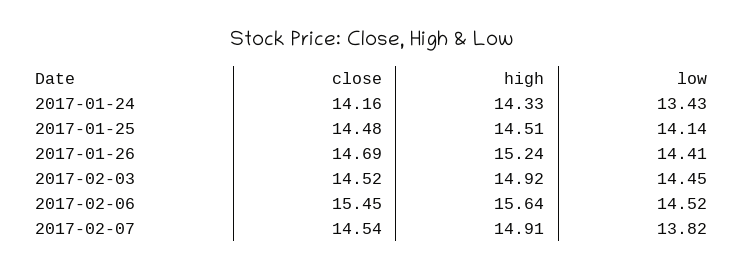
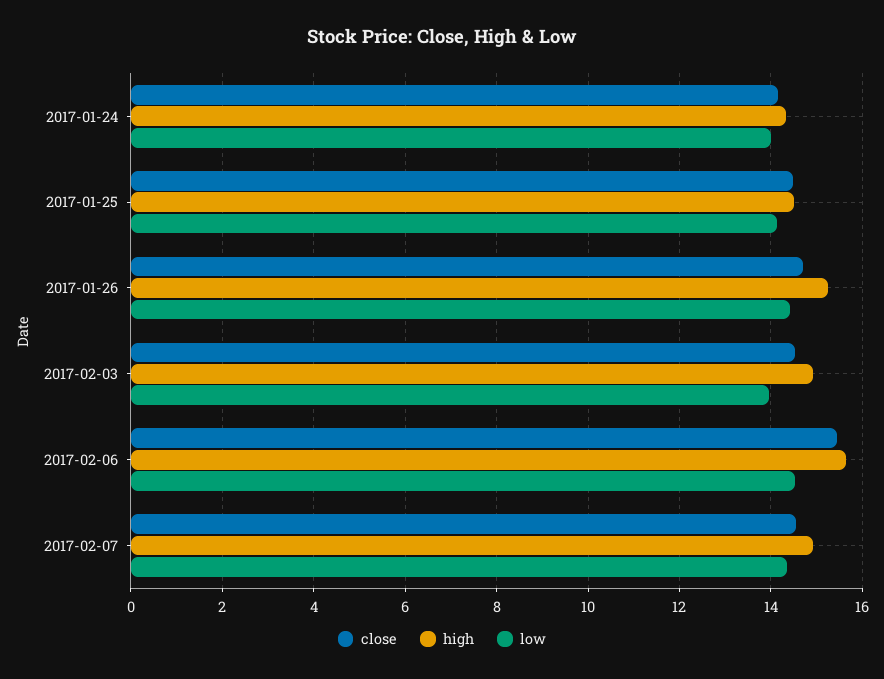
low, 2017-01-24: 13.43 -> 14
low, 2017-02-03: 14.45 -> 14
low, 2017-02-07: 13.82 -> 14.4

